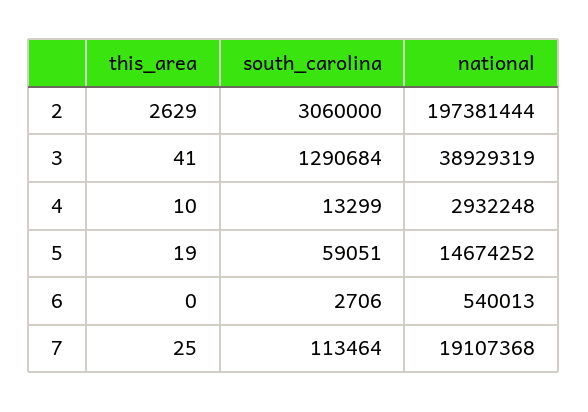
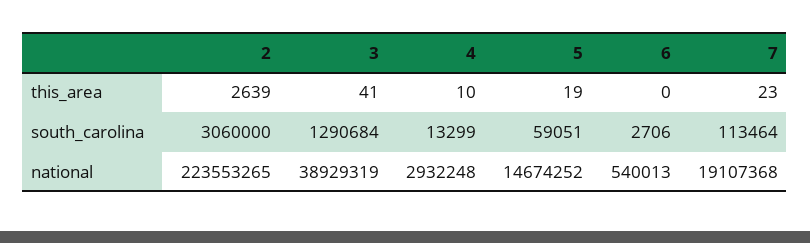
this_area, 2: 2629 -> 2639
national, 2: 197381444 -> 223553265
this_area, 7: 25 -> 23

